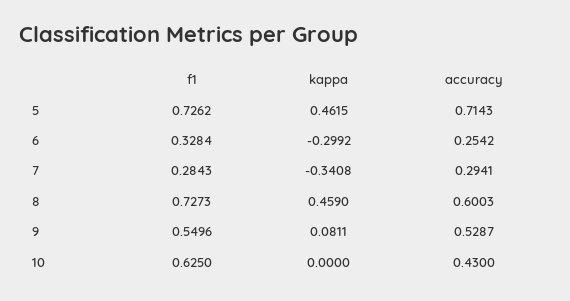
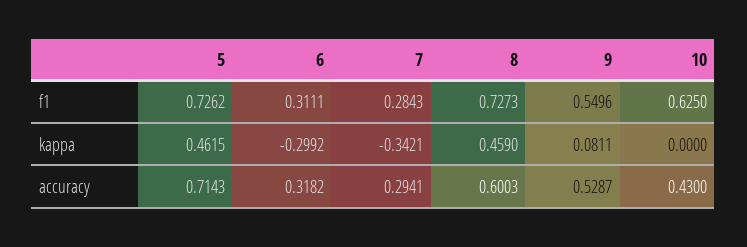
f1, 6: 0.3284 -> 0.3111
accuracy, 6: 0.2542 -> 0.3182
kappa, 7: -0.3408 -> -0.3421

